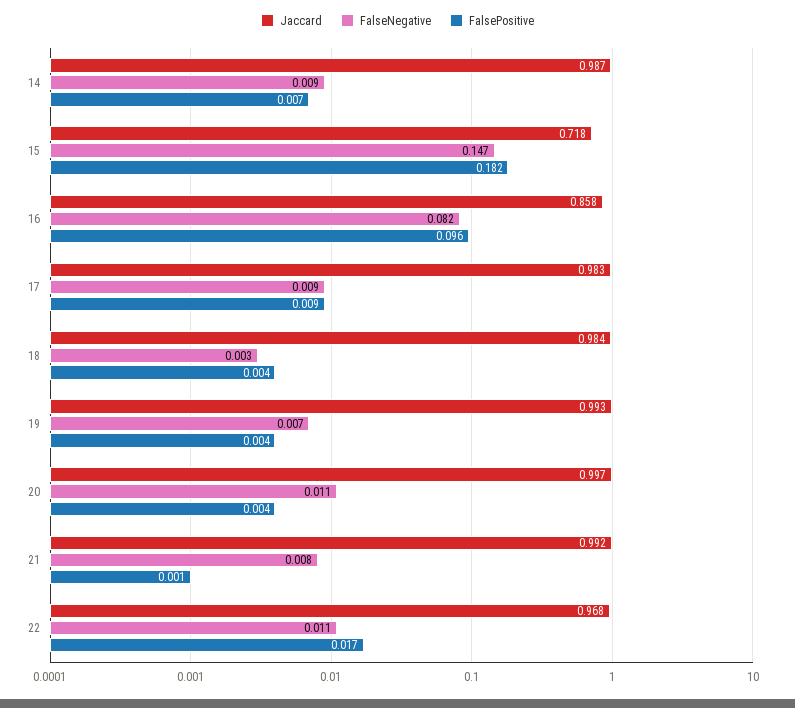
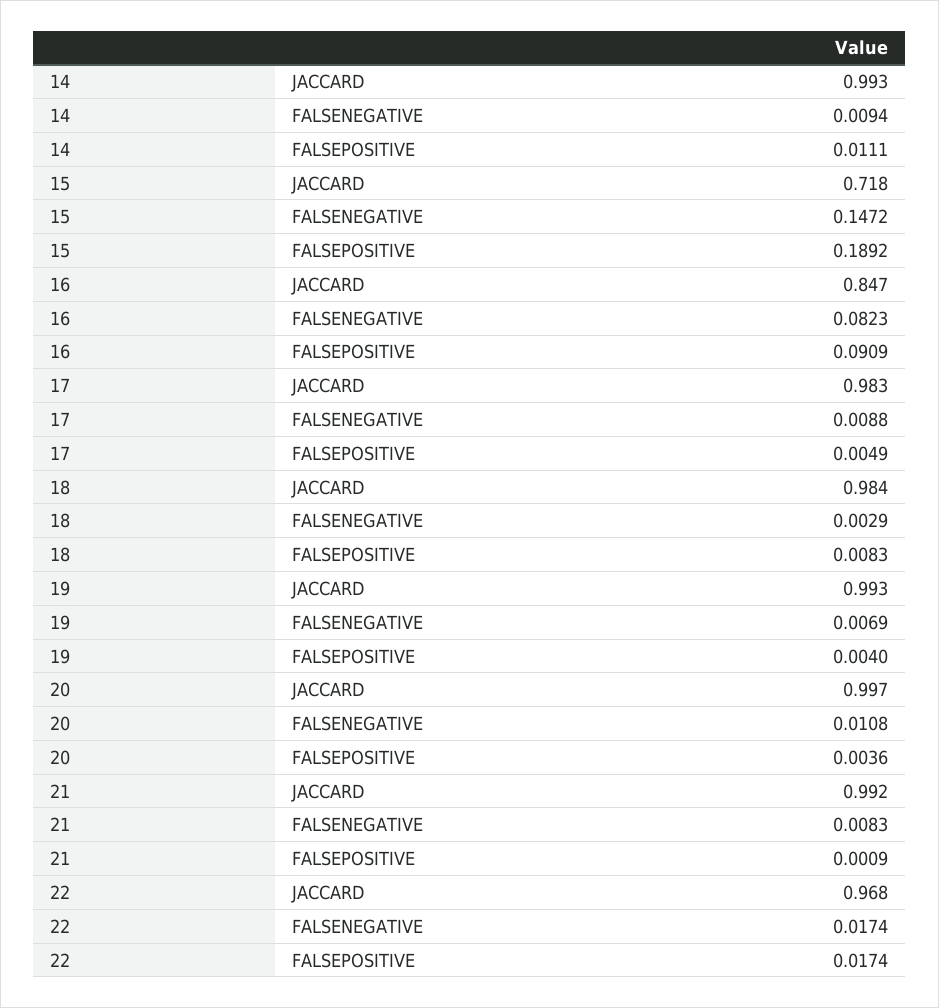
Jaccard, 14: 0.987 -> 0.993
FalsePositive, 14: 0.007 -> 0.0111
FalsePositive, 15: 0.182 -> 0.1892
Jaccard, 16: 0.858 -> 0.847
FalsePositive, 16: 0.096 -> 0.0909
FalsePositive, 17: 0.009 -> 0.0049
FalsePositive, 18: 0.004 -> 0.0083
FalseNegative, 22: 0.011 -> 0.0174

